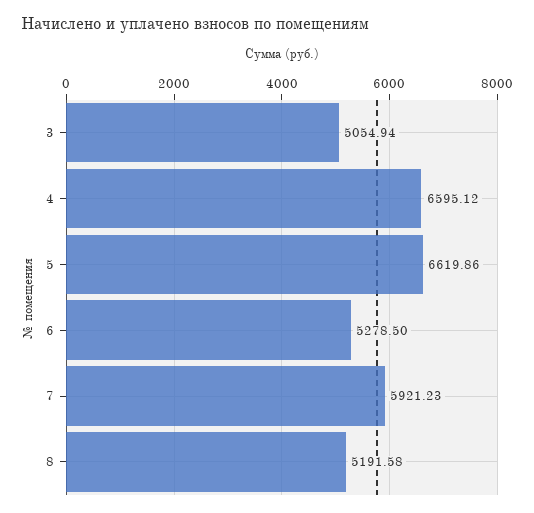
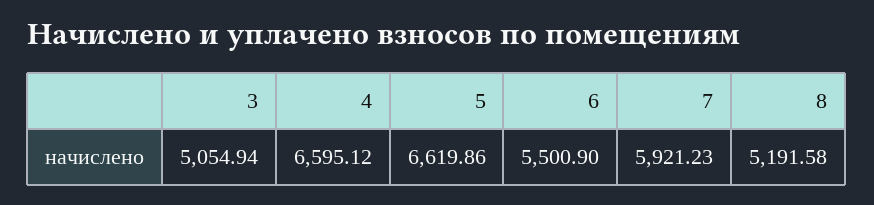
6: 5278.5 -> 5500.9

